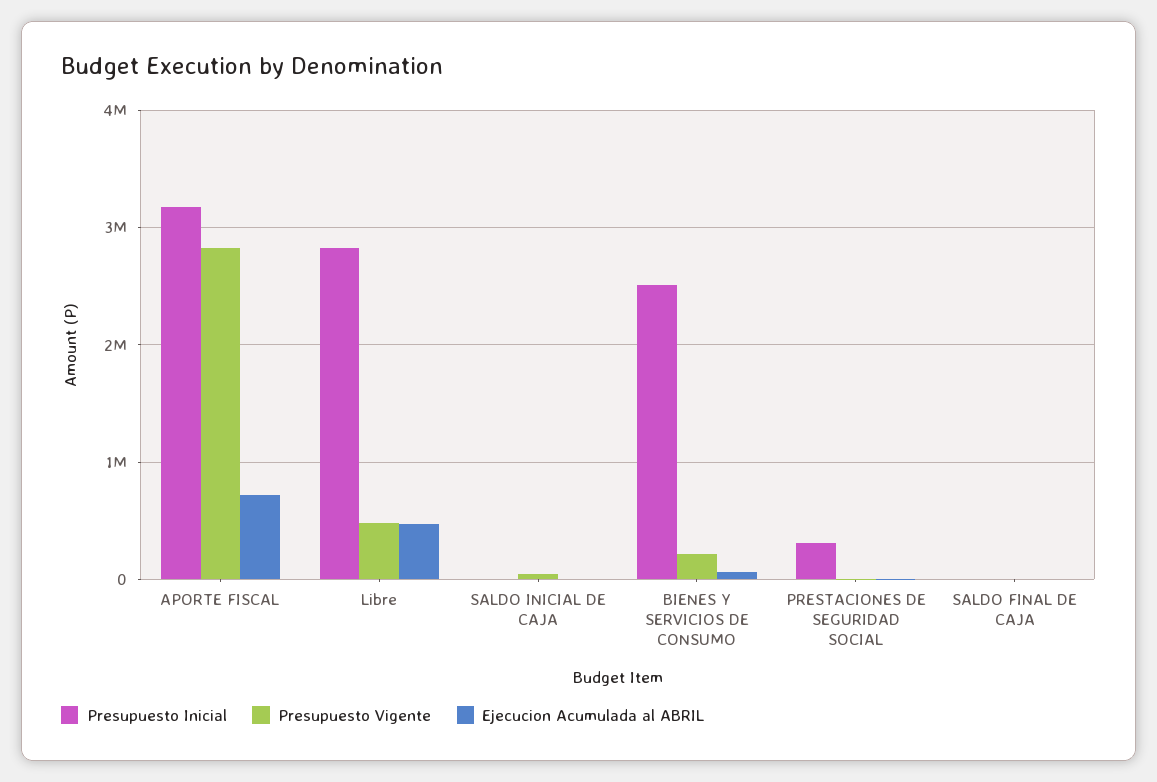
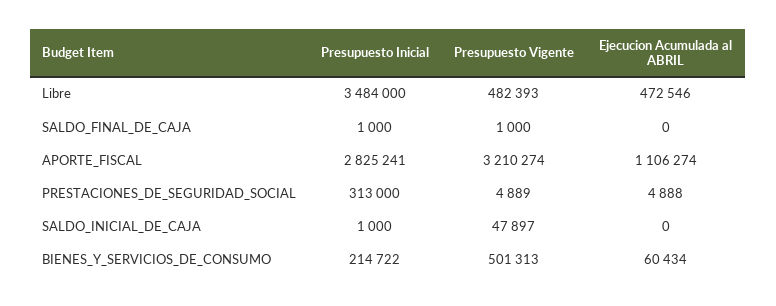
Presupuesto Inicial, APORTE FISCAL: 3200000 -> 2825241
Presupuesto Vigente, APORTE FISCAL: 2800000 -> 3210274
Ejecucion Acumulada al ABRIL, APORTE FISCAL: 700000 -> 1106274
Presupuesto Inicial, Libre: 2800000 -> 3484000
Presupuesto Inicial, BIENES Y SERVICIOS DE CONSUMO: 2500000 -> 214722
Presupuesto Vigente, BIENES Y SERVICIOS DE CONSUMO: 200000 -> 501313

